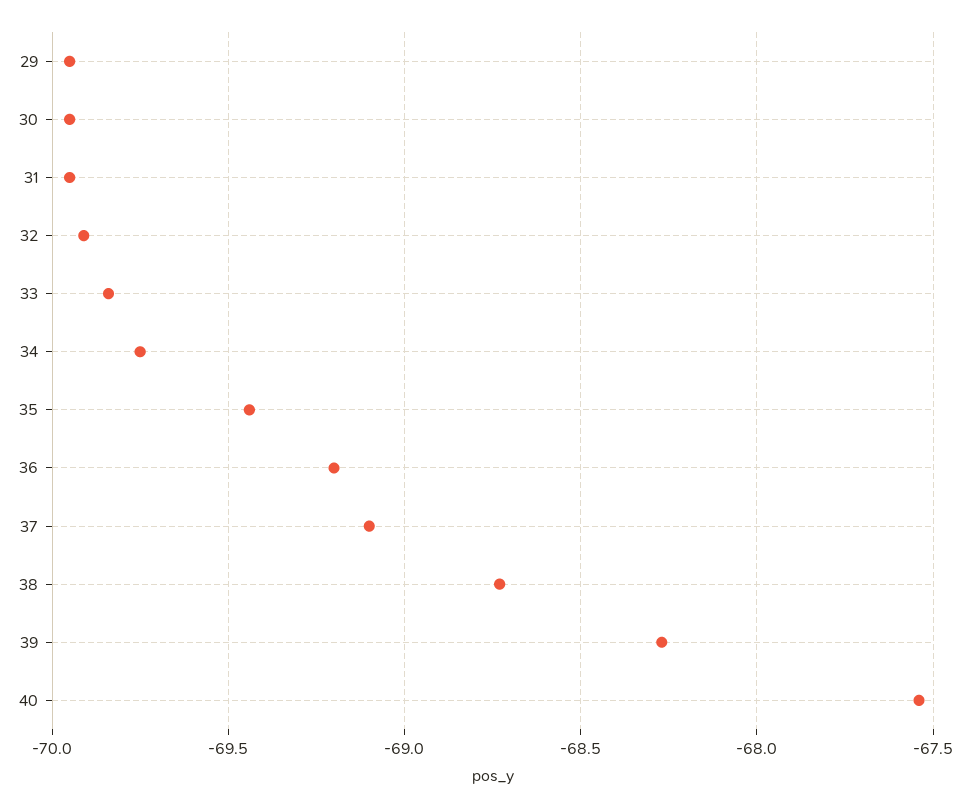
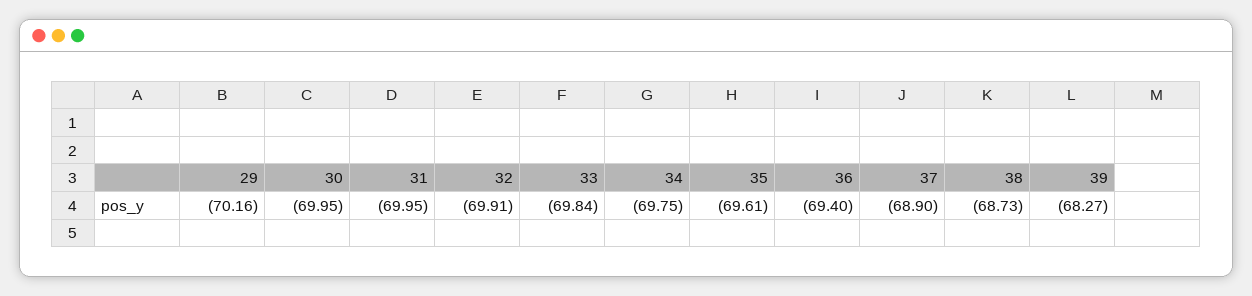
29: -69.95 -> -70.16
35: -69.45 -> -69.61
36: -69.2 -> -69.4
37: -69.1 -> -68.9
40: -67.55 -> none

